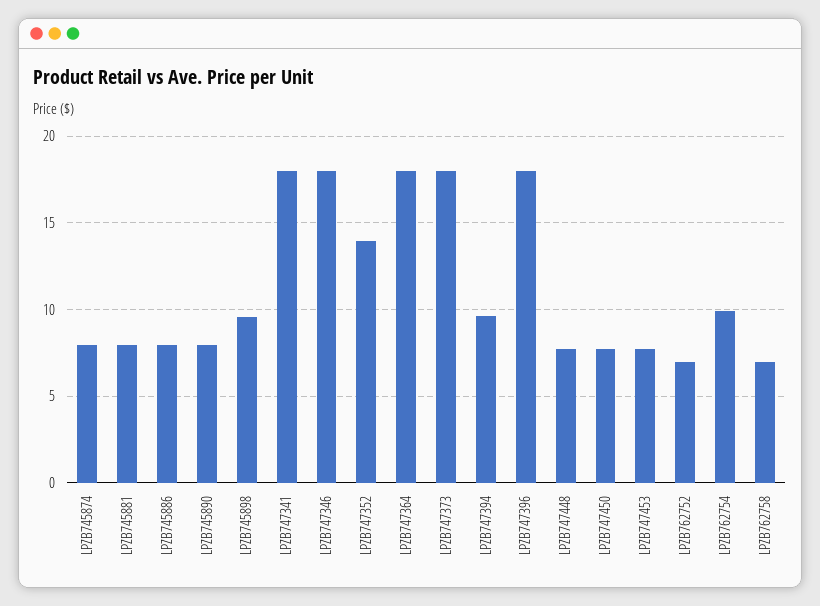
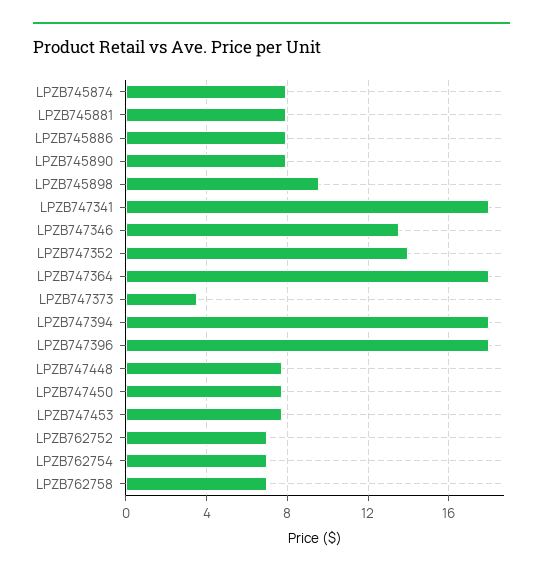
LPZB747346: 18 -> 13.5
LPZB747373: 18 -> 3.5
LPZB747394: 9.5 -> 18
LPZB762754: 10 -> 7

